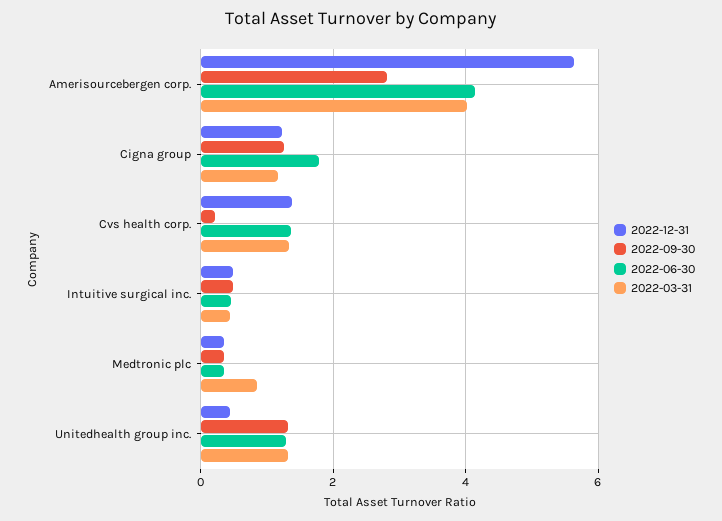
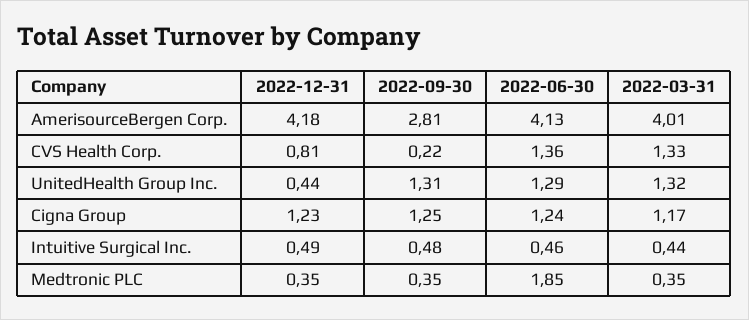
2022-12-31, Amerisourcebergen corp.: 5.6 -> 4.18
2022-06-30, Cigna group: 1.8 -> 1.24
2022-12-31, Cvs health corp.: 1.4 -> 0.81
2022-06-30, Medtronic plc: 0.4 -> 1.85
2022-03-31, Medtronic plc: 0.8 -> 0.35

